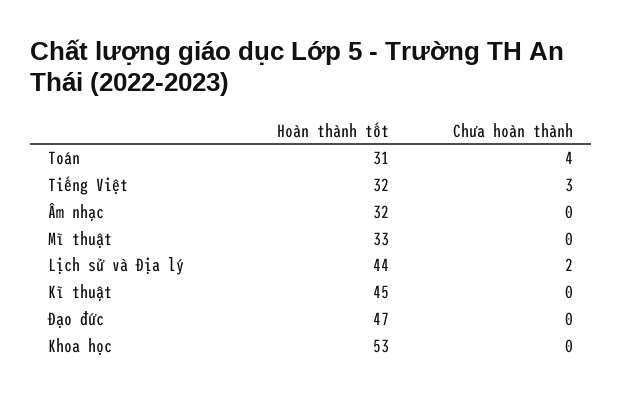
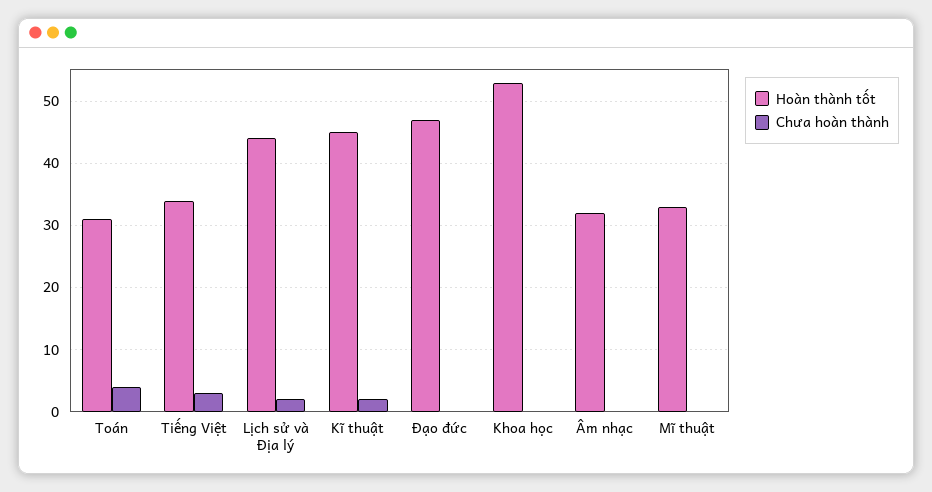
Hoàn thành tốt, Tiếng Việt: 32 -> 34
Chưa hoàn thành, Kĩ thuật: 0 -> 2

